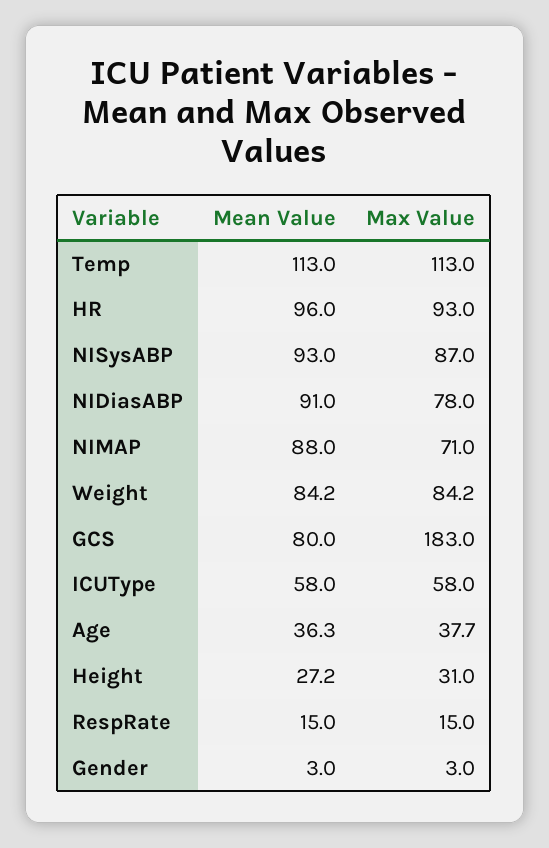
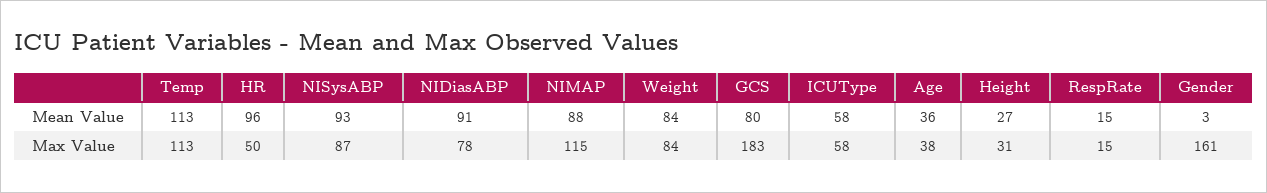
Max Value, HR: 93 -> 50
Max Value, NIMAP: 71 -> 115
Max Value, Gender: 3 -> 161

